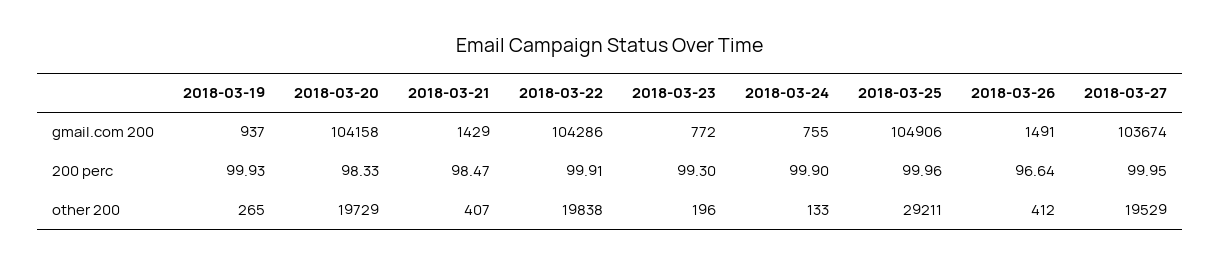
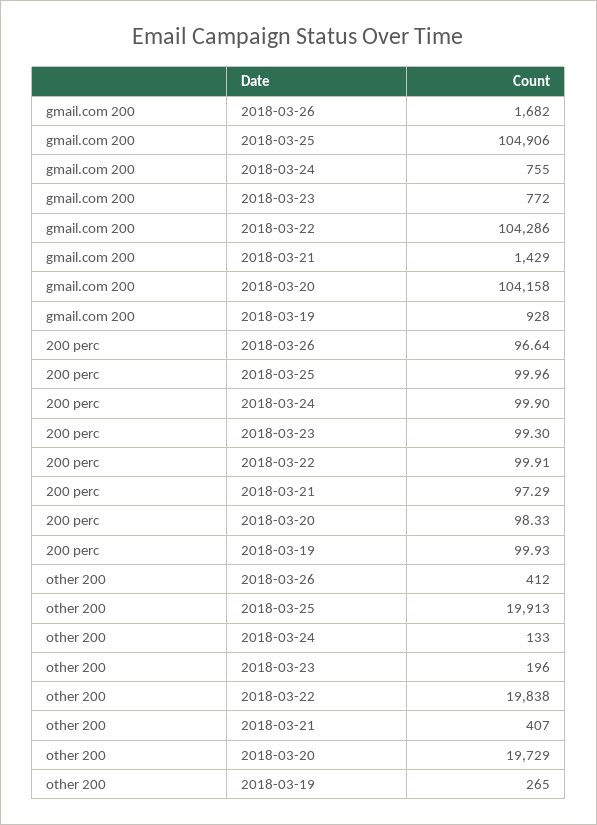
2018-03-19, gmail.com 200: 937 -> 928
2018-03-26, gmail.com 200: 1491 -> 1682
2018-03-27, gmail.com 200: 103674 -> none
2018-03-21, 200 perc: 98.47 -> 97.29
2018-03-27, 200 perc: 99.95 -> none
2018-03-25, other 200: 29211 -> 19913
2018-03-27, other 200: 19529 -> none

